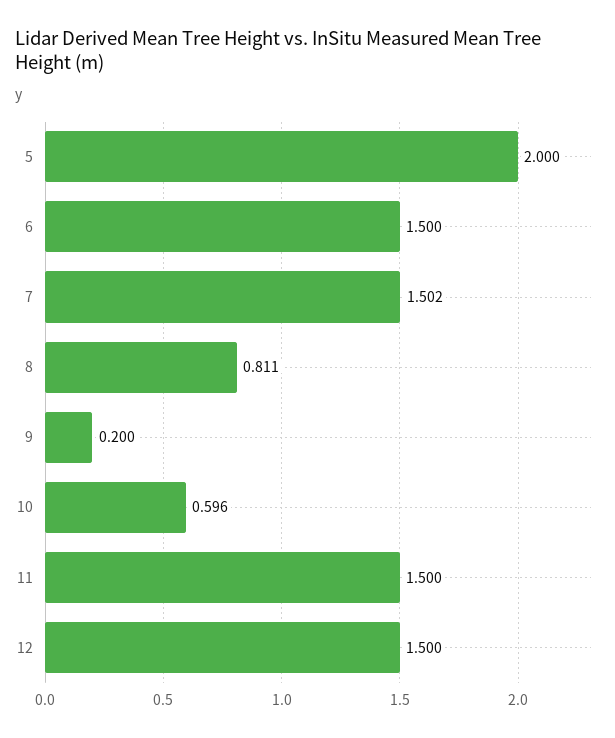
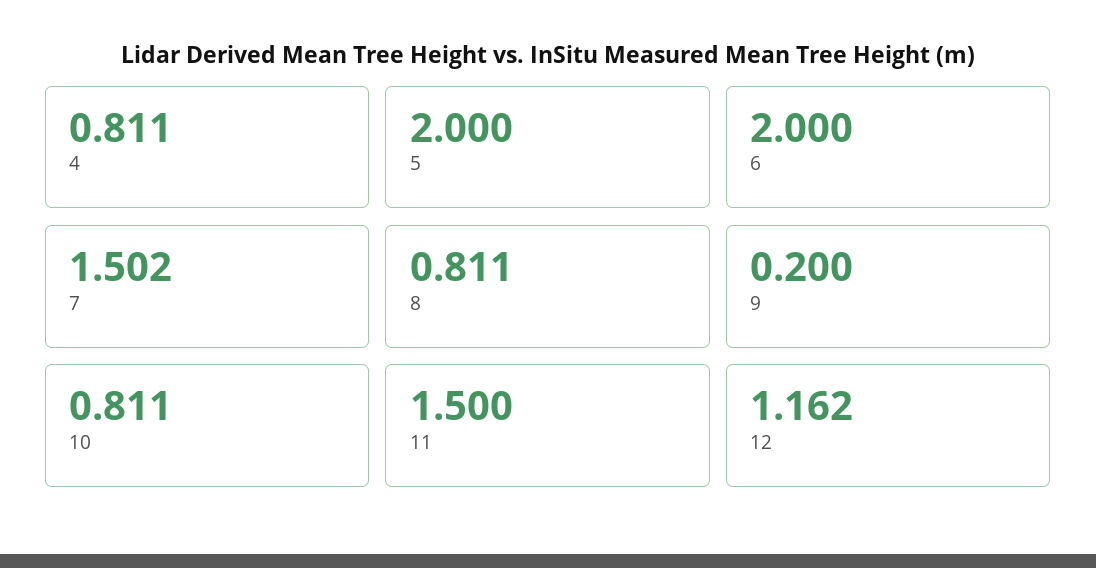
6: 1.5 -> 2
10: 0.596 -> 0.811
12: 1.5 -> 1.162
4: none -> 0.811

